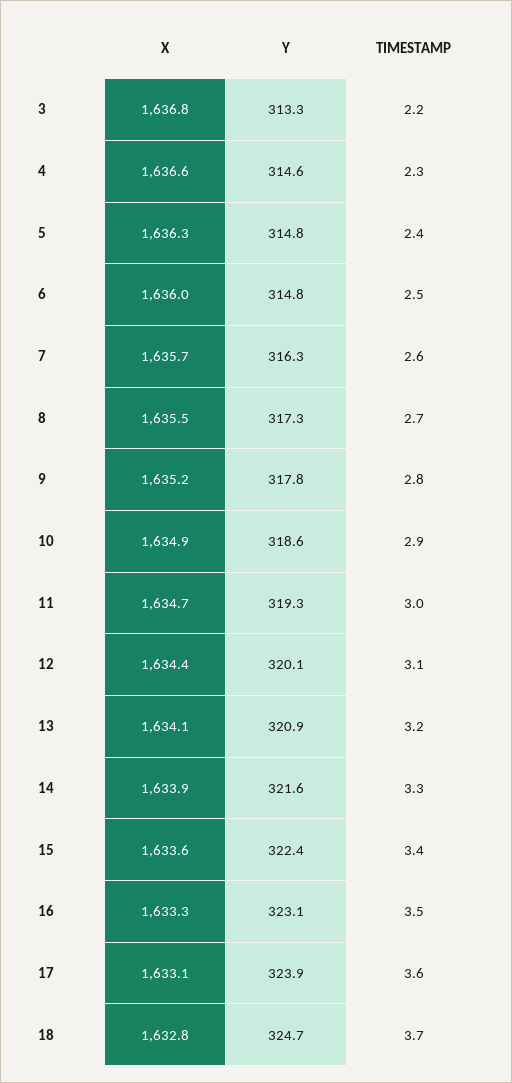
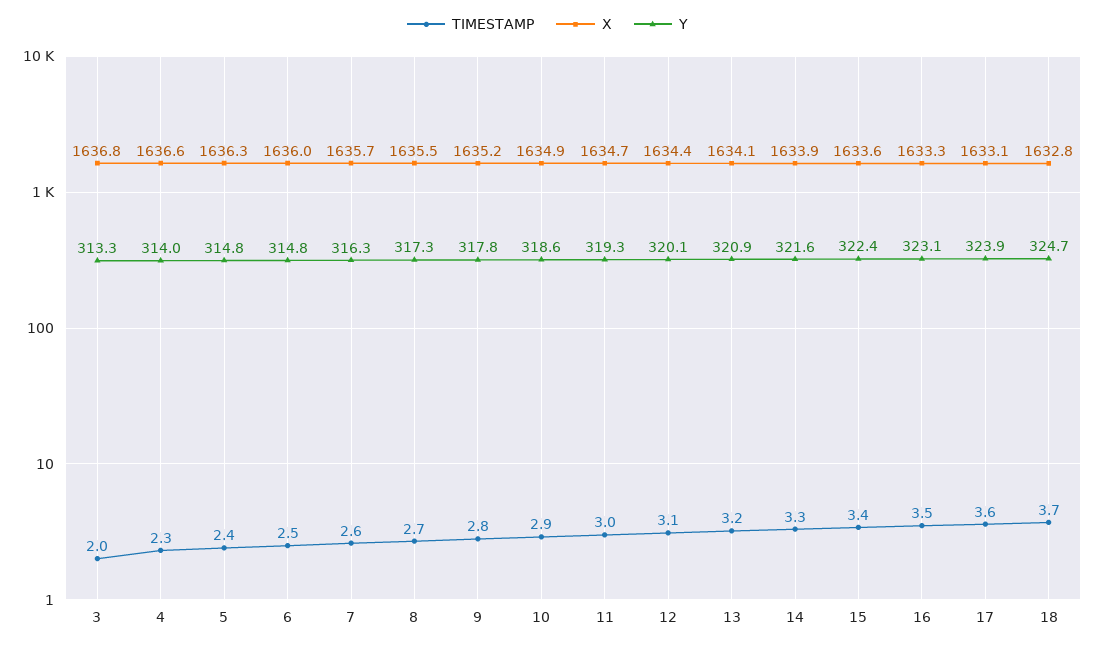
TIMESTAMP, 3: 2.2 -> 2
Y, 4: 314.6 -> 314

